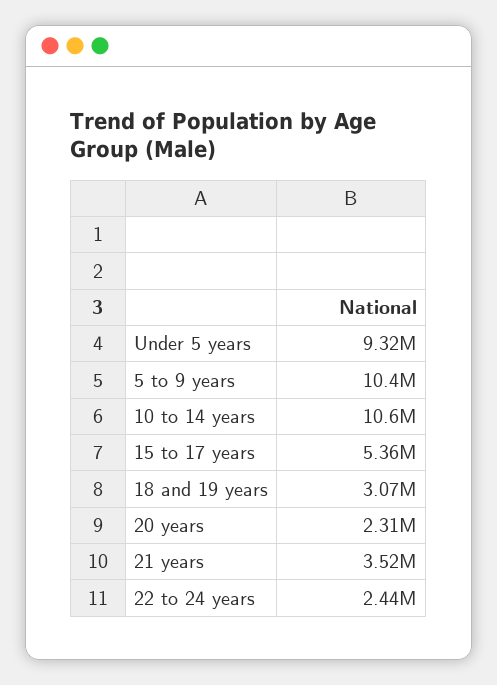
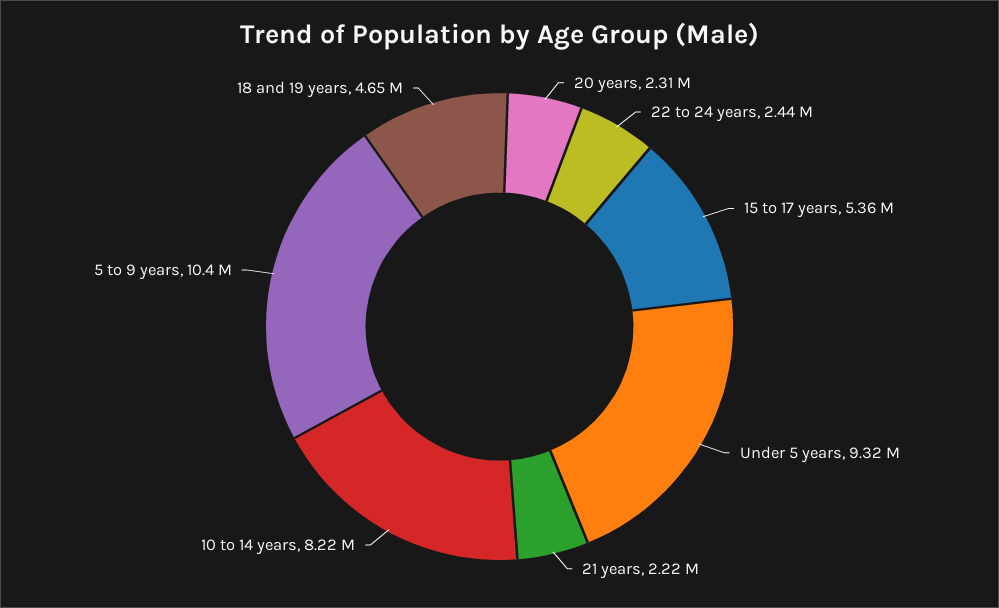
10 to 14 years: 10600000 -> 8220000
18 and 19 years: 3070000 -> 4650000
21 years: 3520000 -> 2220000

